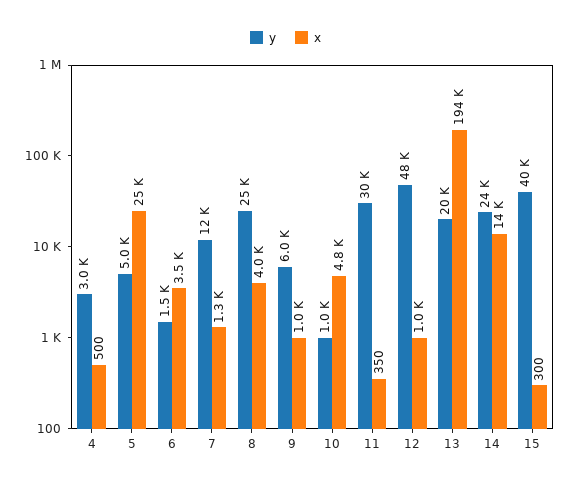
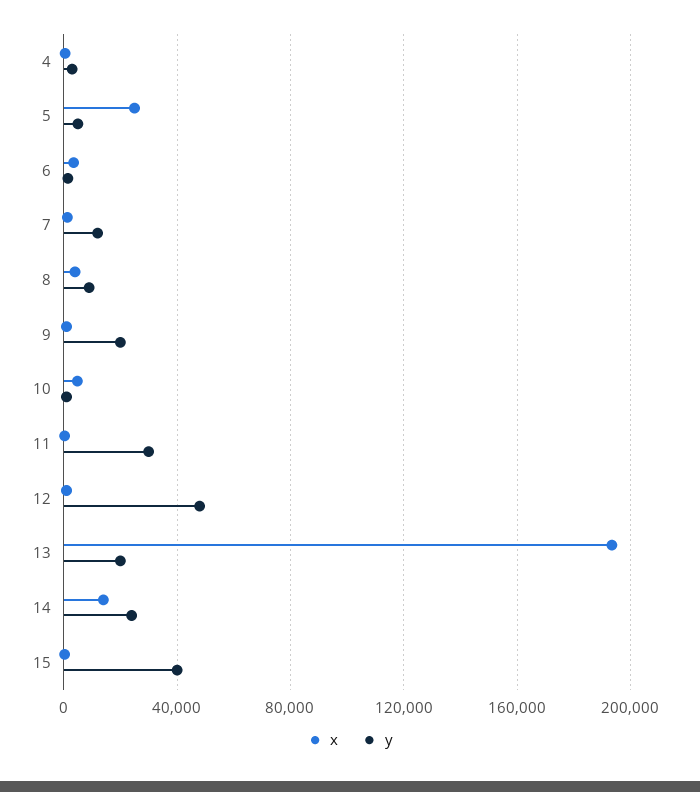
y, 8: 25000 -> 10000
y, 9: 6000 -> 20000

